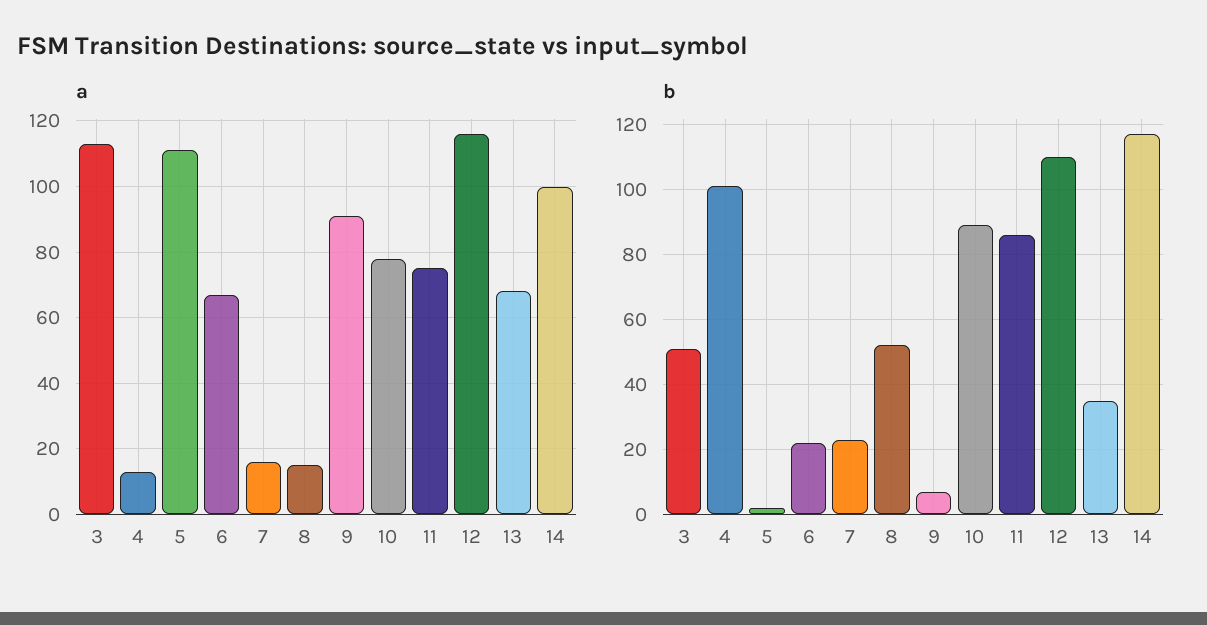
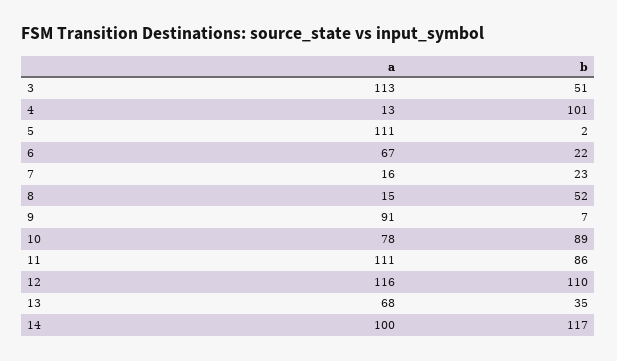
a, 11: 75 -> 111

